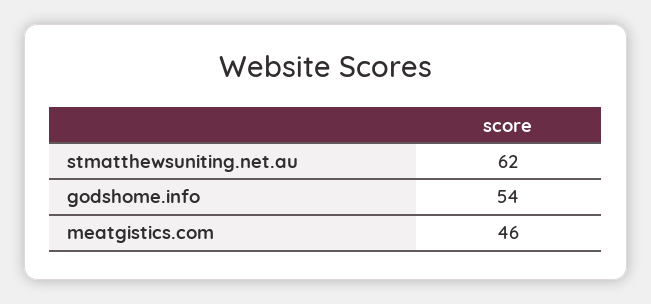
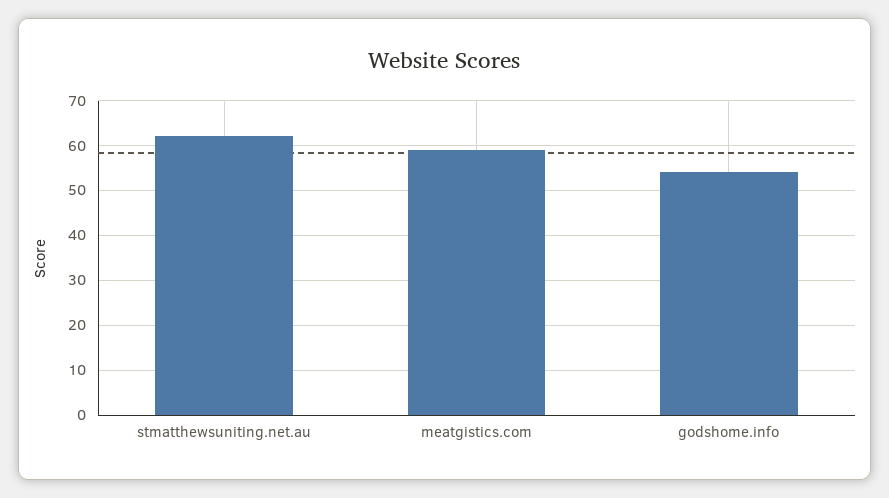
meatgistics.com: 46 -> 60

